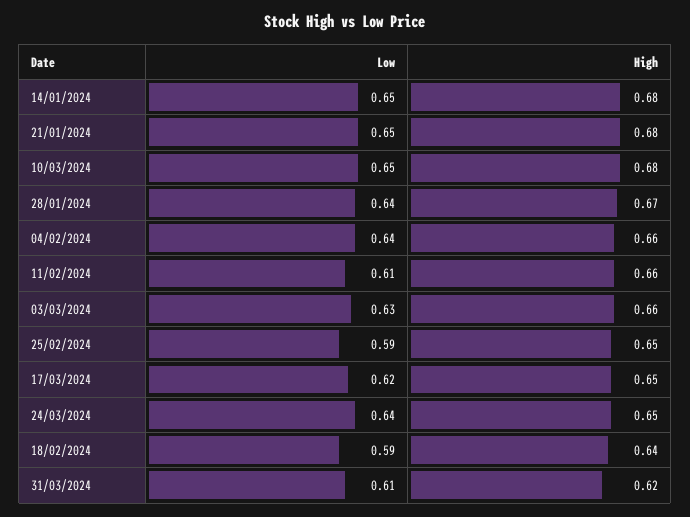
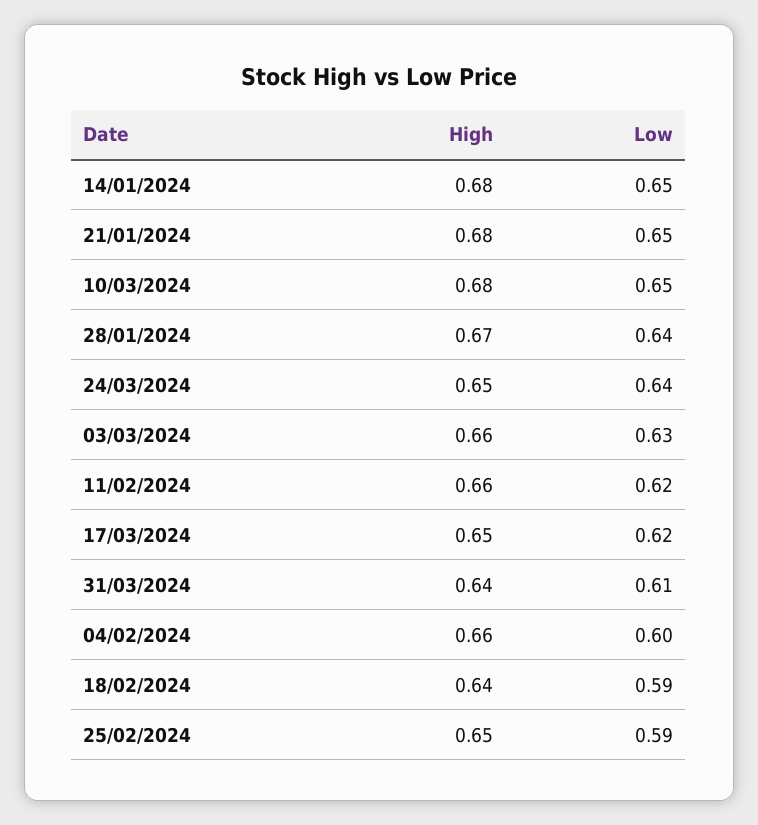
Low, 04/02/2024: 0.64 -> 0.6
Low, 11/02/2024: 0.61 -> 0.62
High, 31/03/2024: 0.62 -> 0.64

